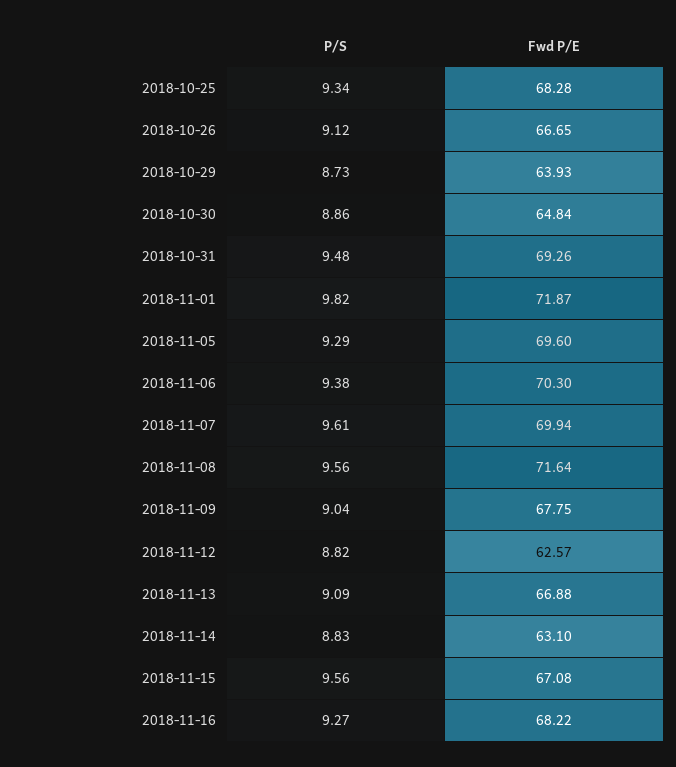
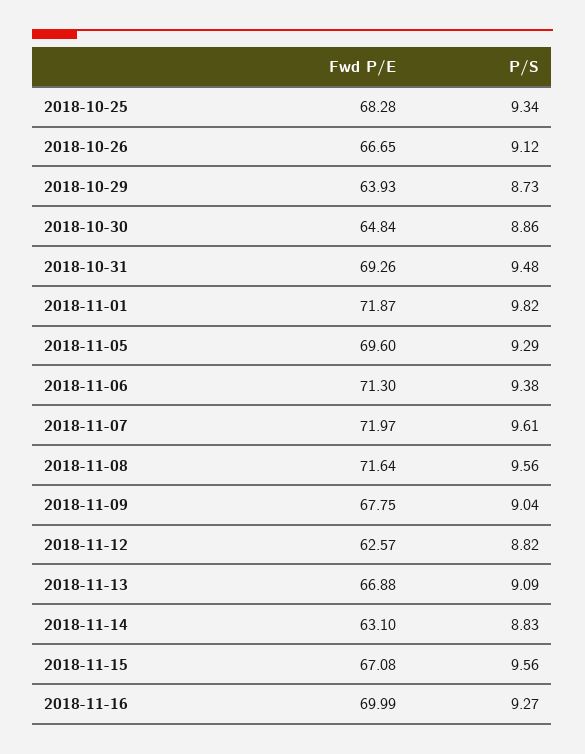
Fwd P/E, 2018-11-06: 70.3 -> 71.3
Fwd P/E, 2018-11-07: 69.94 -> 71.97
Fwd P/E, 2018-11-16: 68.22 -> 69.99

